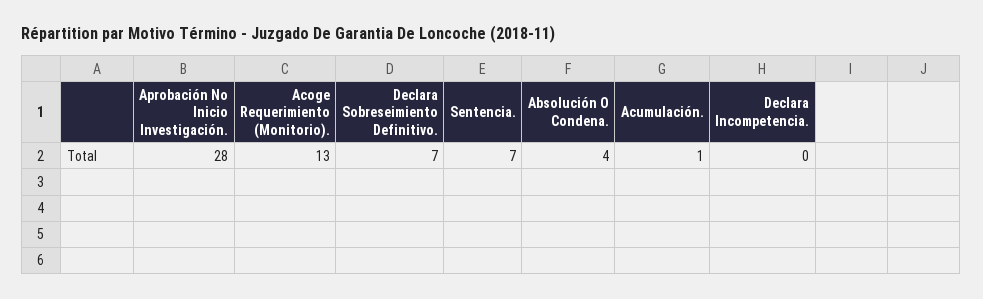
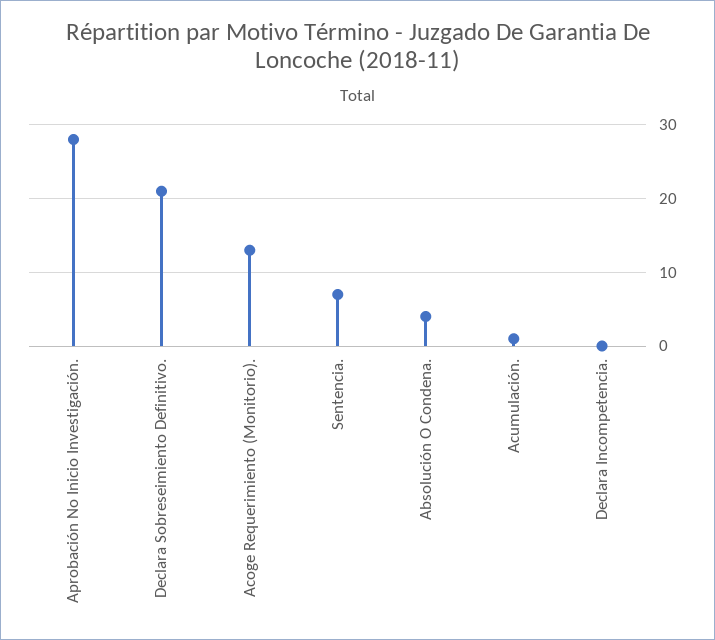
Declara Sobreseimiento Definitivo.: 7 -> 21

